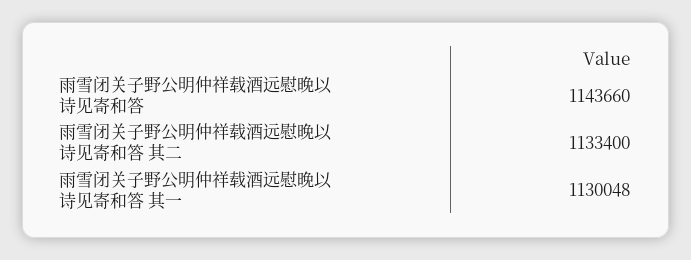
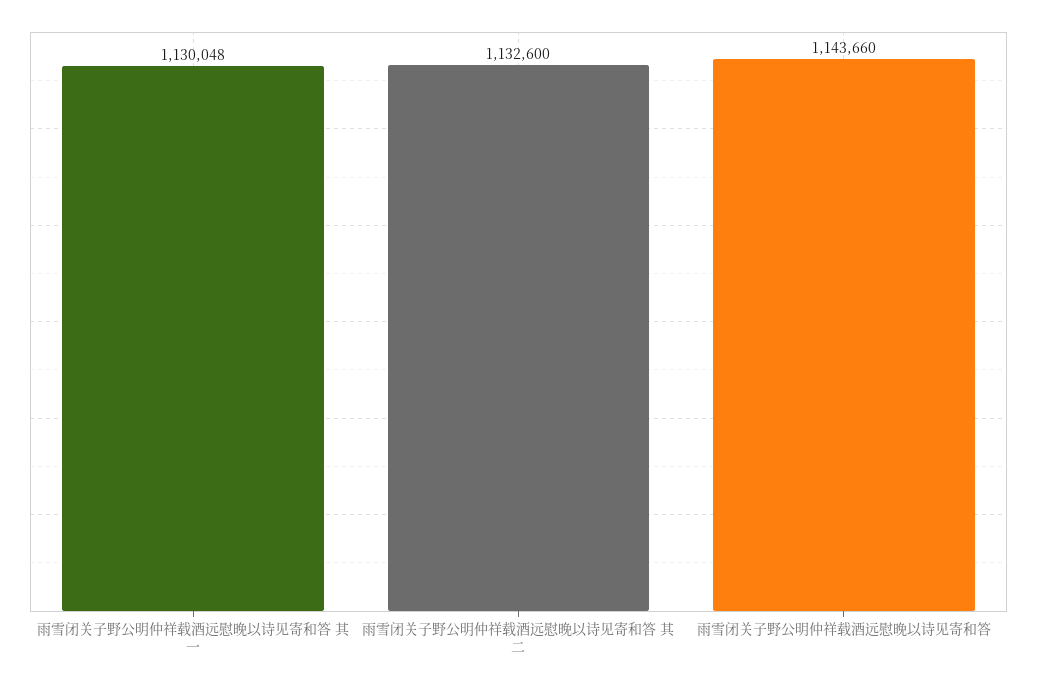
雨雪闭关子野公明仲祥载酒远慰晚以诗见寄和答 其二: 1133400 -> 1132600

